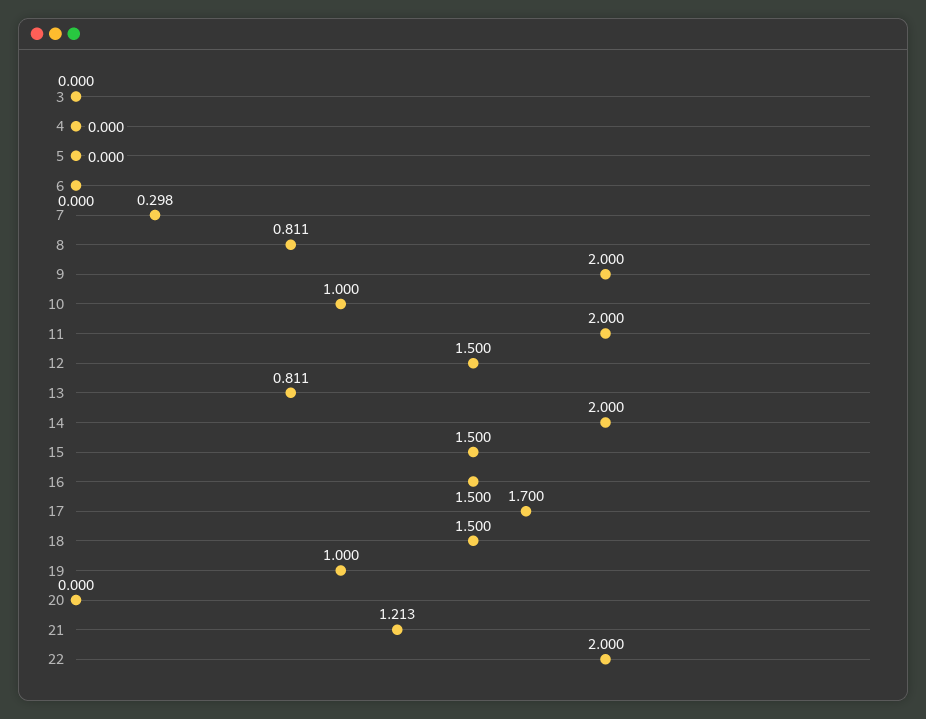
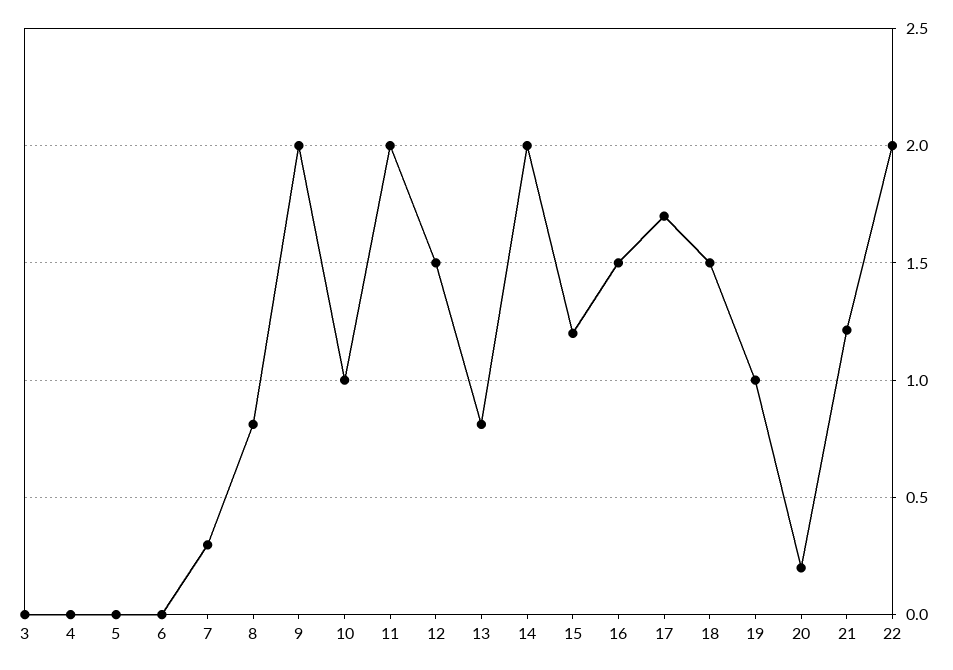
15: 1.5 -> 1.2
20: 0 -> 0.2

